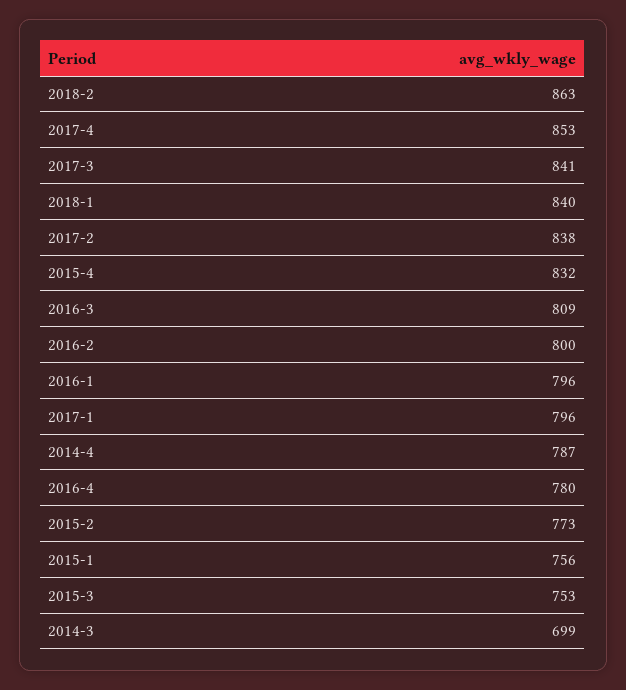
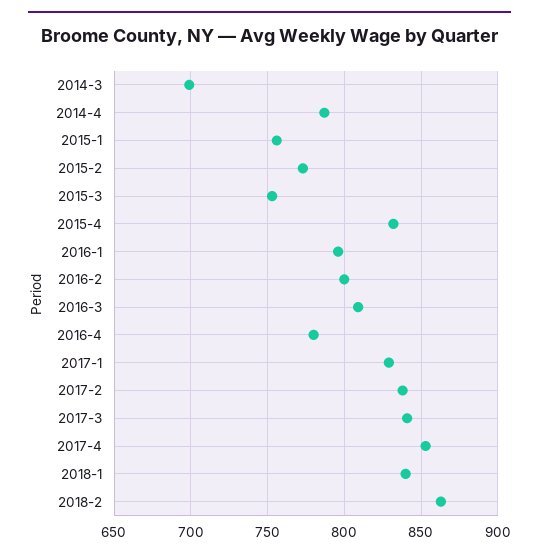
2017-1: 796 -> 830

